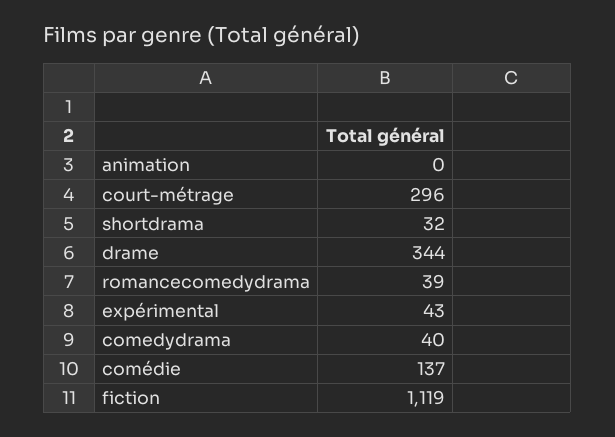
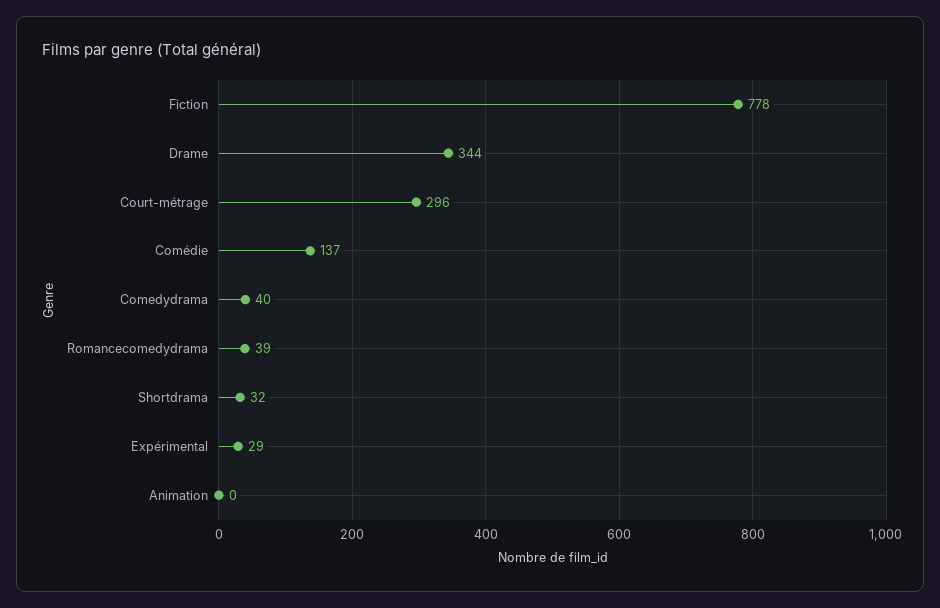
expérimental: 43 -> 29
fiction: 1119 -> 778

